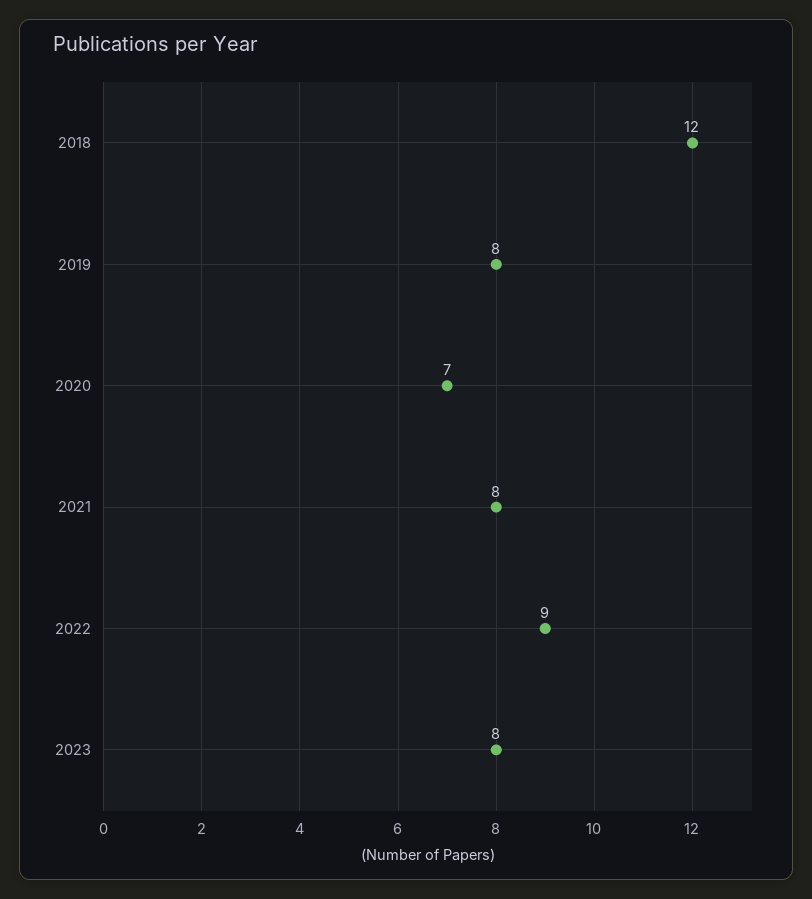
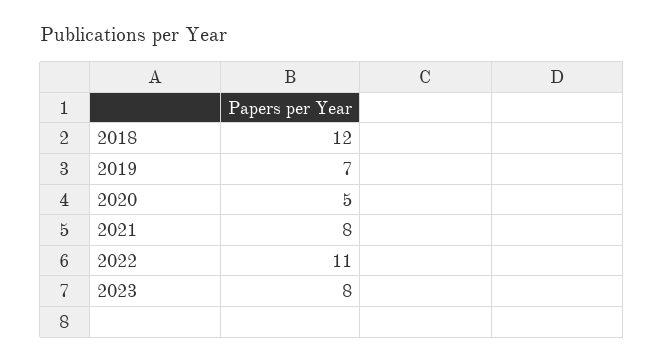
2019: 8 -> 7
2020: 7 -> 5
2022: 9 -> 11

